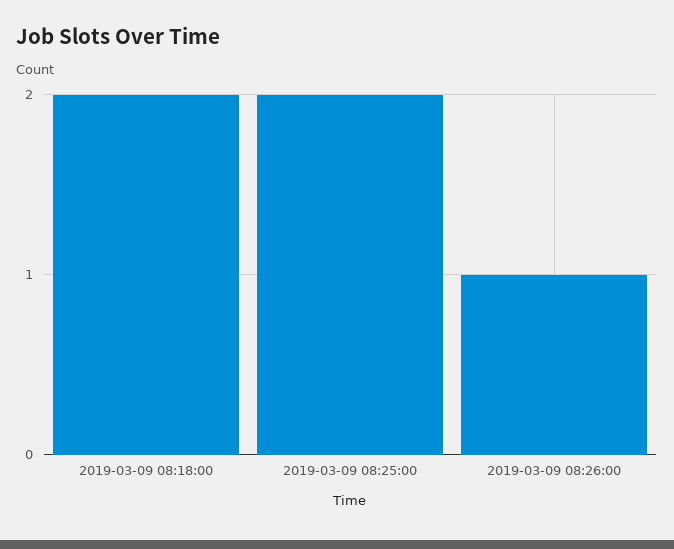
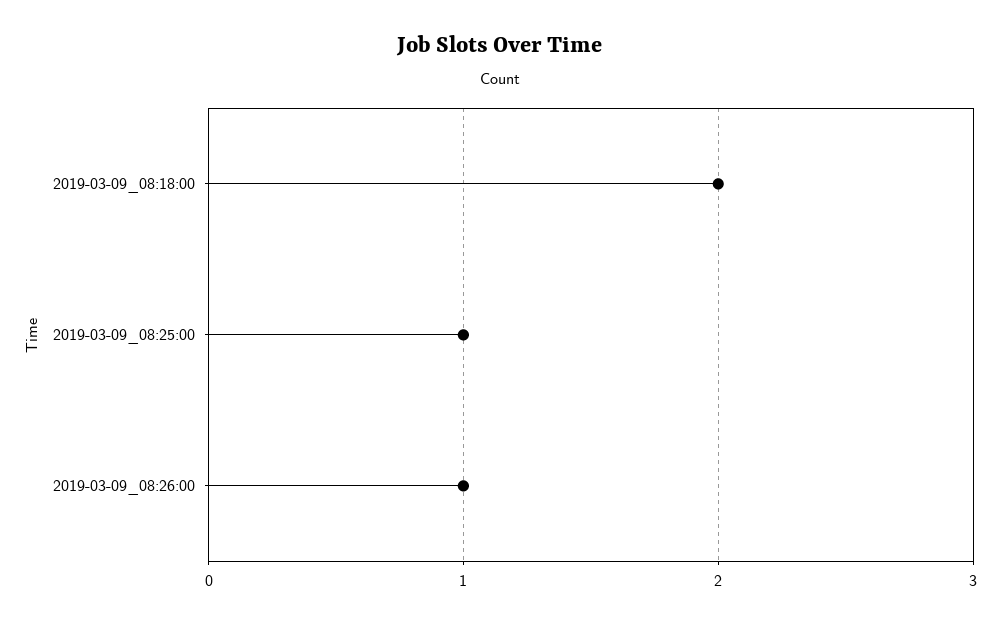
2019-03-09 08:25:00: 2 -> 1

